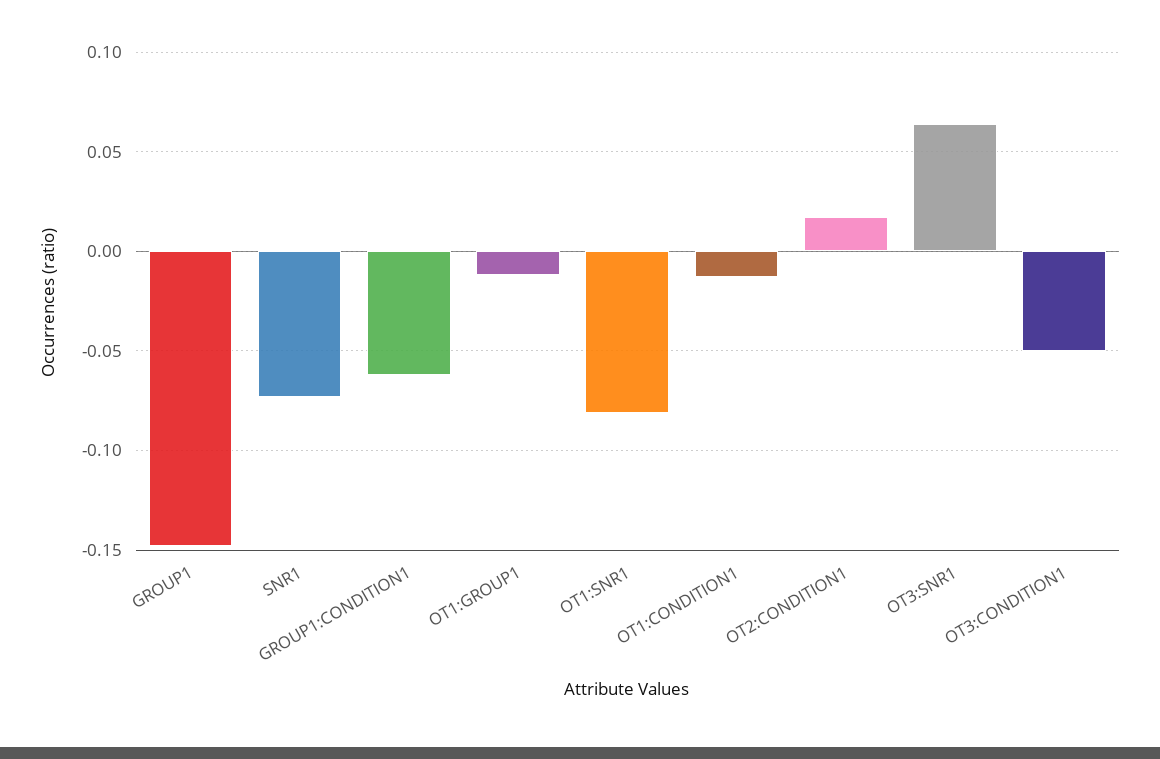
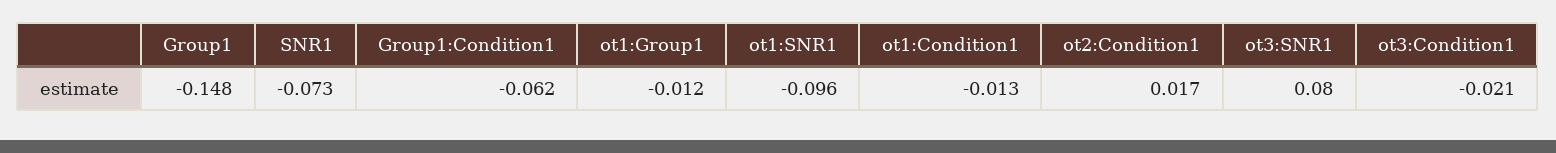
OT1:SNR1: -0.08 -> -0.096
OT3:SNR1: 0.065 -> 0.08
OT3:CONDITION1: -0.05 -> -0.021

